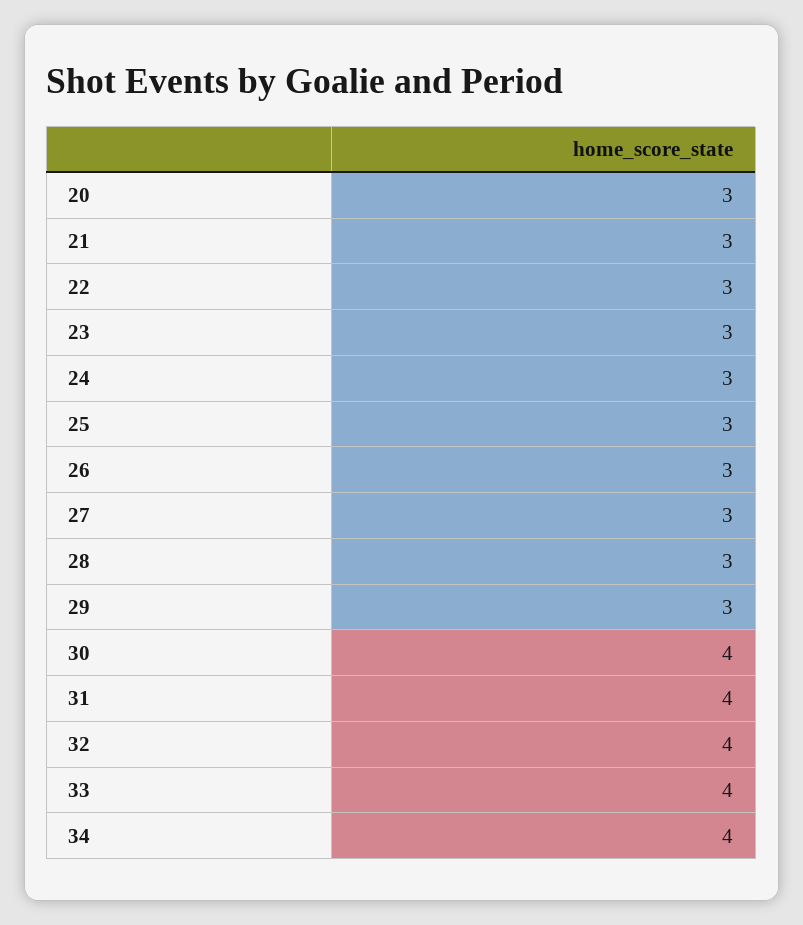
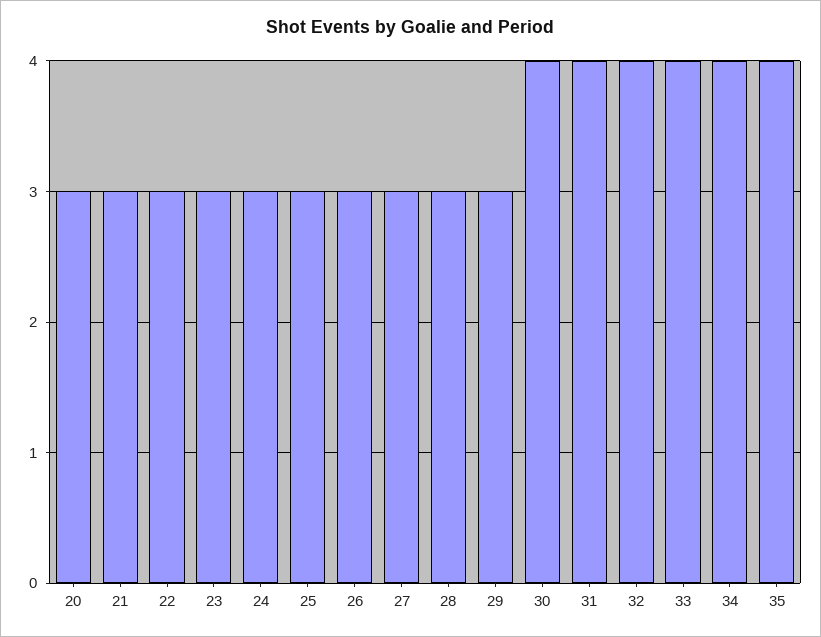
35: none -> 4

